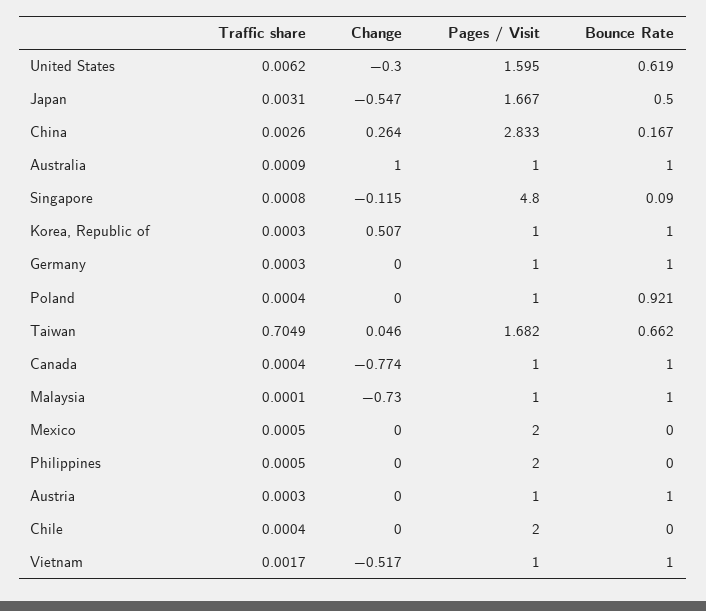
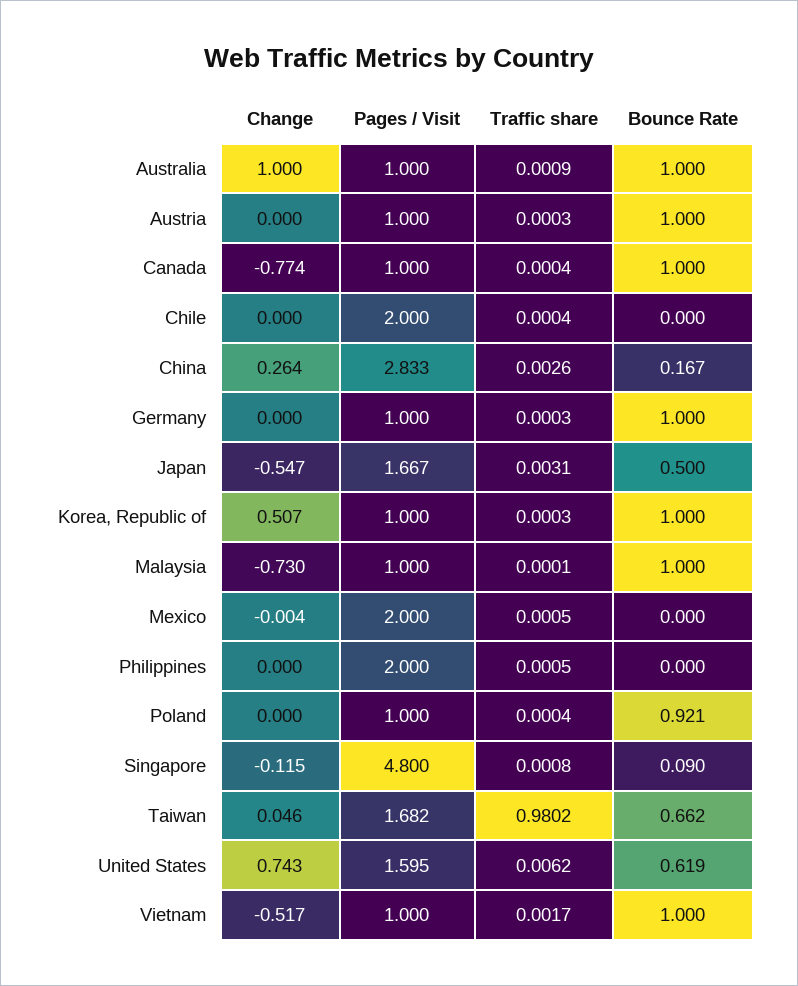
Change, United States: -0.3 -> 0.743
Traffic share, Taiwan: 0.7049 -> 0.9802
Change, Mexico: 0 -> -0.004

